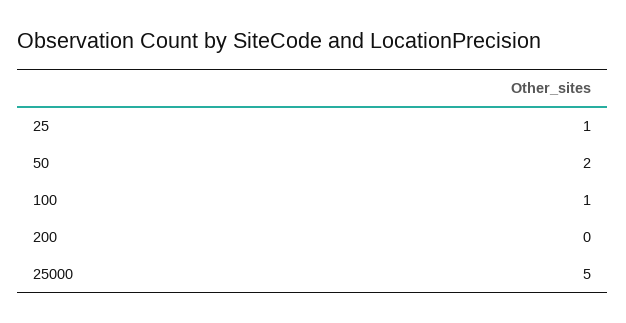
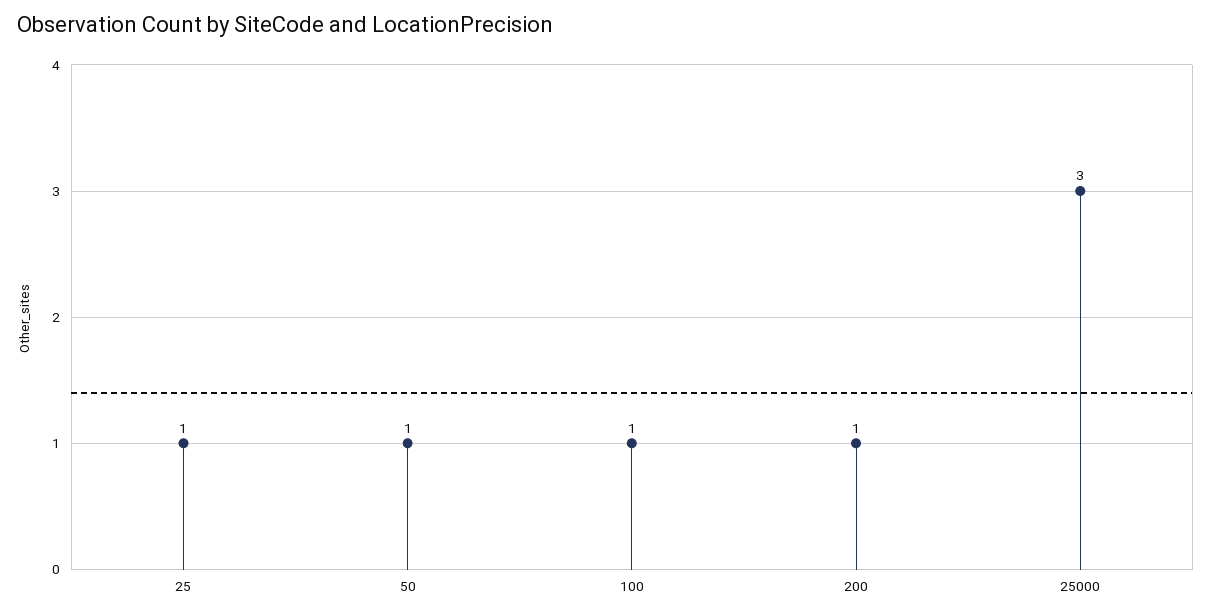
50: 2 -> 1
200: 0 -> 1
25000: 5 -> 3

